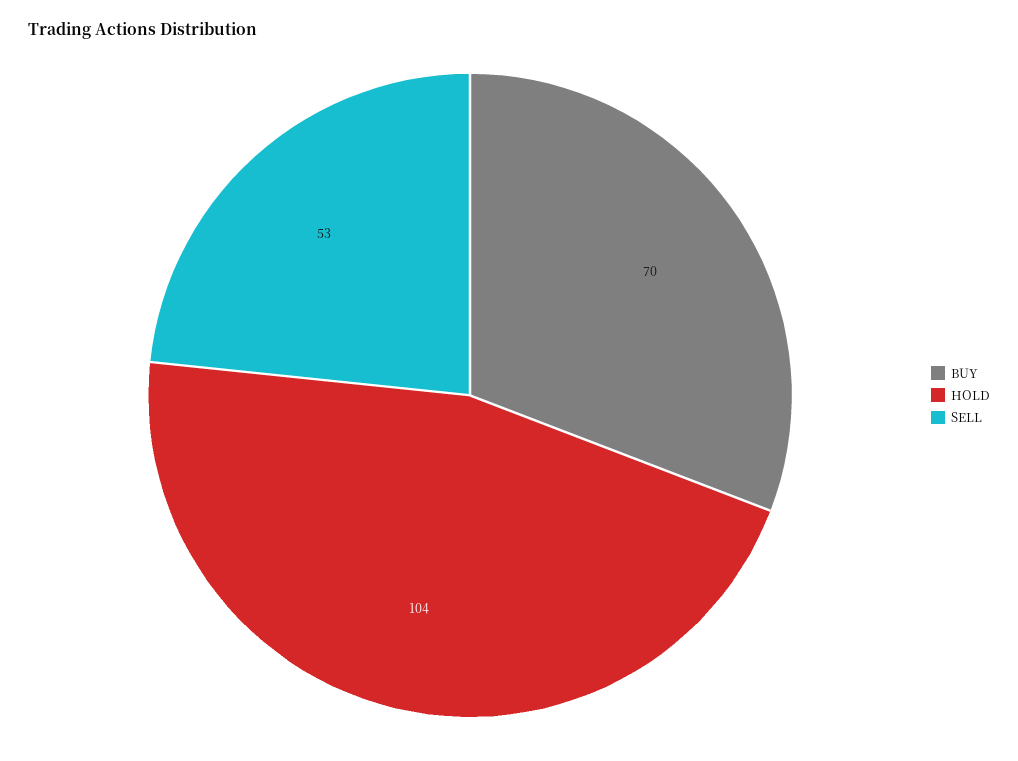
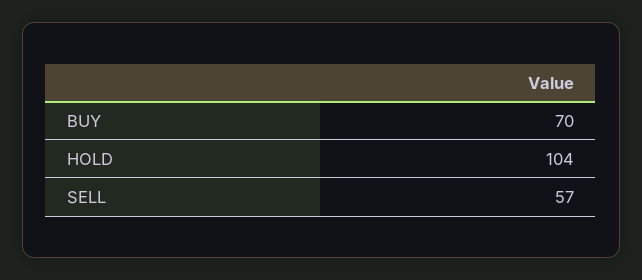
SELL: 53 -> 57

